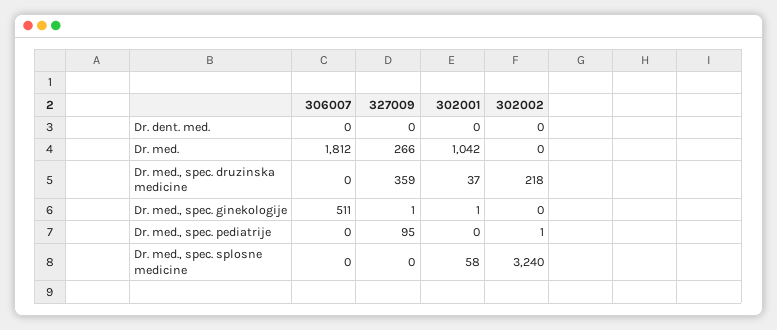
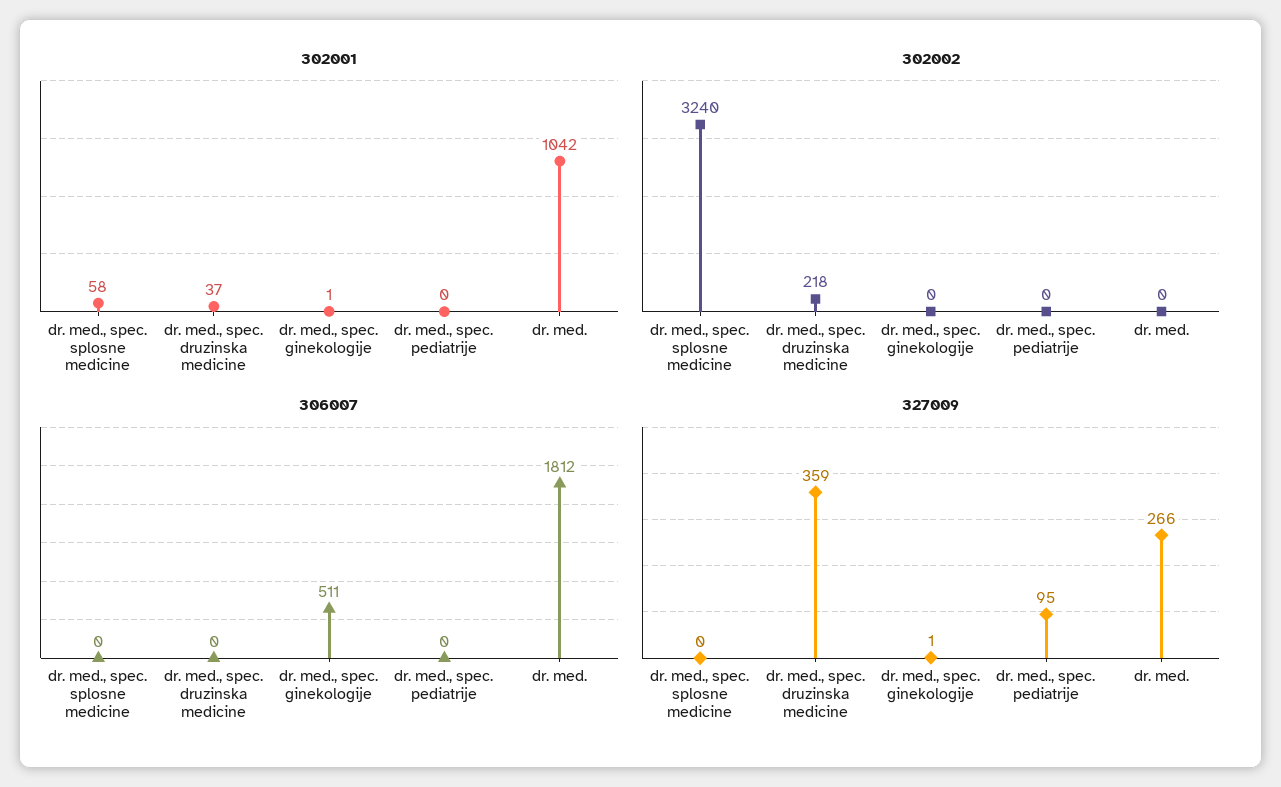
306007, Dr. dent. med.: 0 -> none
327009, Dr. dent. med.: 0 -> none
302001, Dr. dent. med.: 0 -> none
302002, Dr. dent. med.: 0 -> none
302002, Dr. med., spec. pediatrije: 1 -> 0

